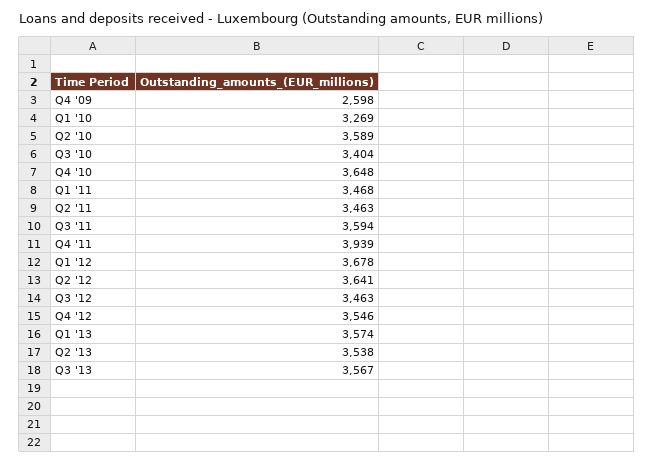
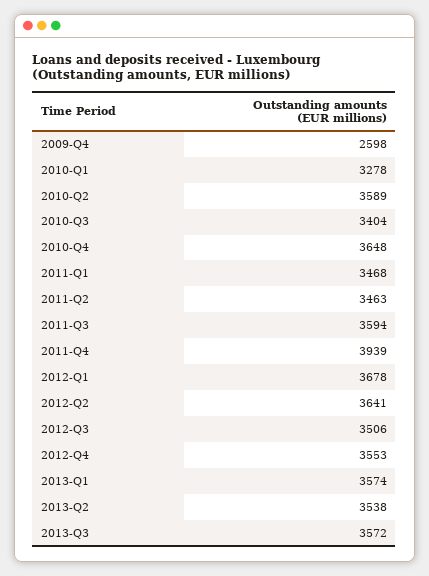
Q1 '10: 3269 -> 3278
Q3 '12: 3463 -> 3506
Q4 '12: 3546 -> 3553
Q3 '13: 3567 -> 3572

